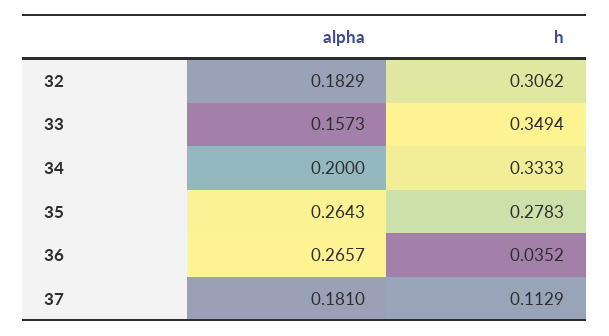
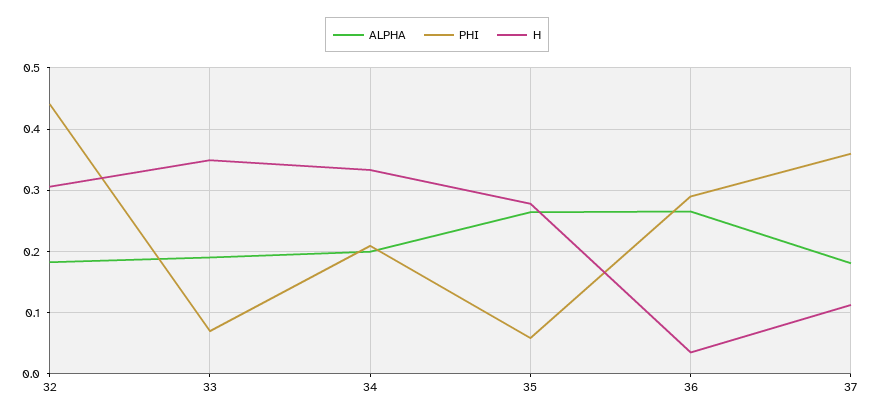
alpha, 33: 0.1573 -> 0.19
PHI, 32: none -> 0.44
PHI, 33: none -> 0.07
PHI, 34: none -> 0.21
PHI, 35: none -> 0.06
PHI, 36: none -> 0.29
PHI, 37: none -> 0.36

